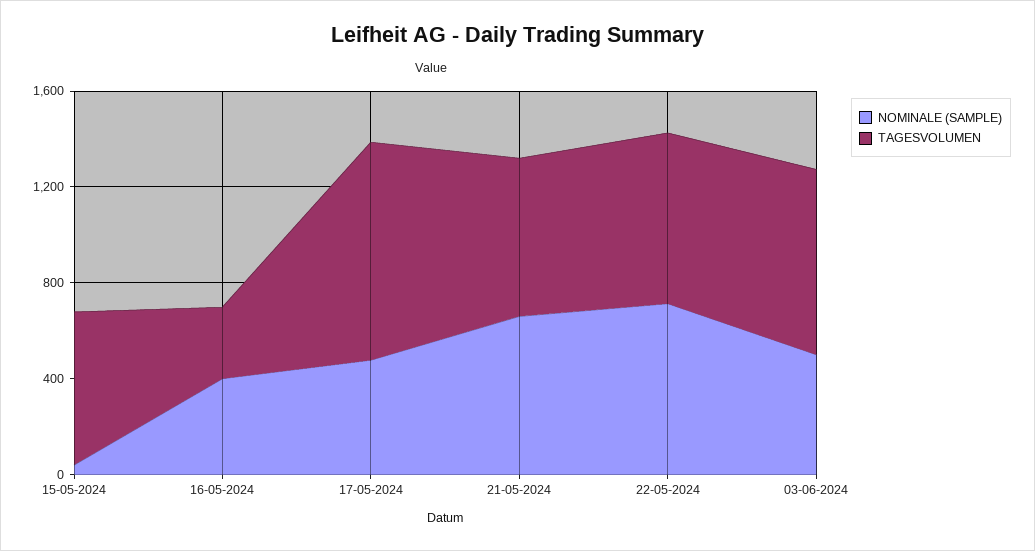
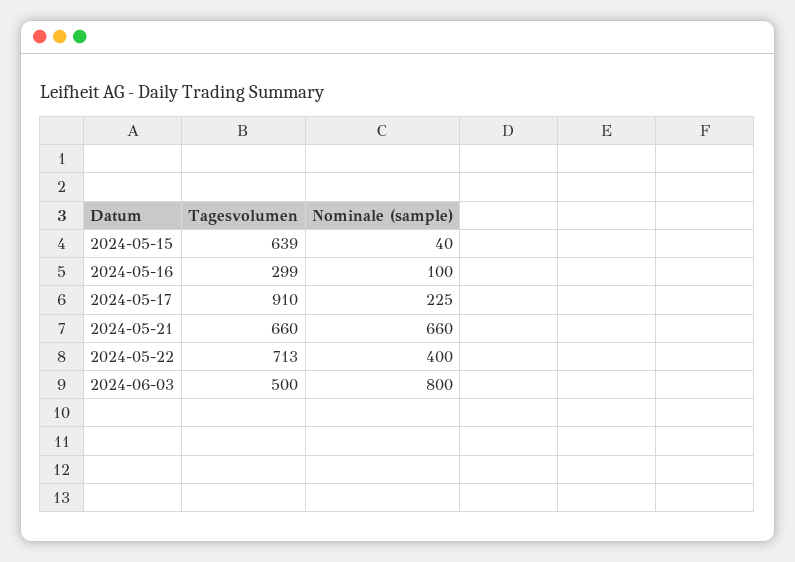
NOMINALE (SAMPLE), 16-05-2024: 400 -> 100
NOMINALE (SAMPLE), 17-05-2024: 500 -> 225
NOMINALE (SAMPLE), 22-05-2024: 700 -> 400
NOMINALE (SAMPLE), 03-06-2024: 500 -> 800
TAGESVOLUMEN, 03-06-2024: 800 -> 500

